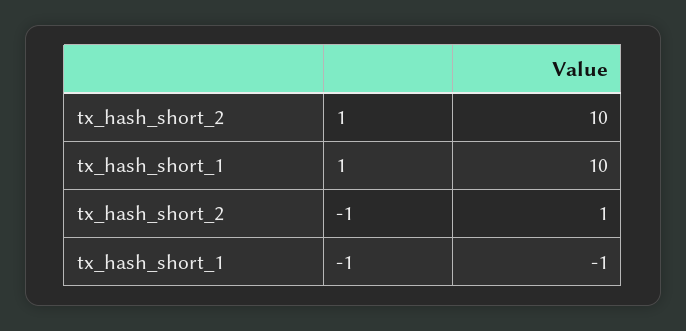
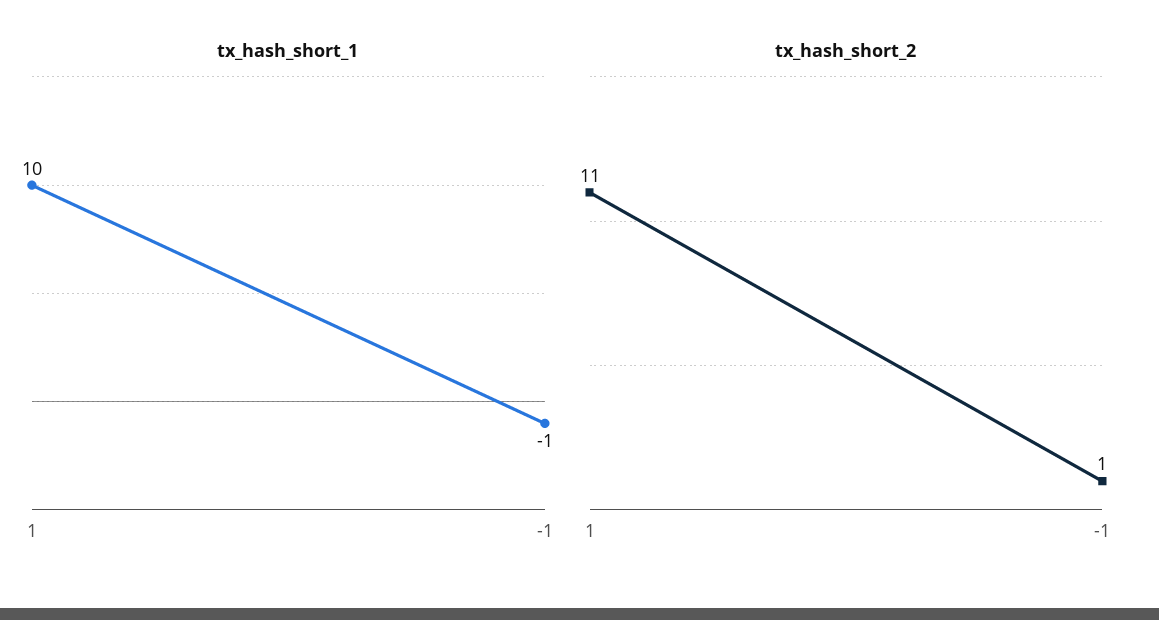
tx_hash_short_2, 1: 10 -> 11

